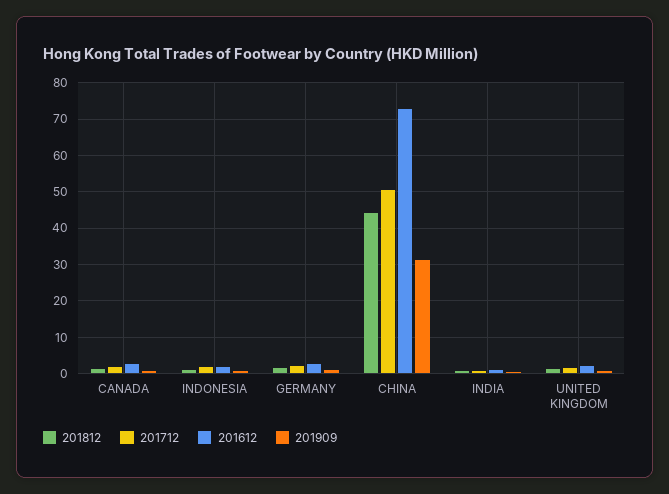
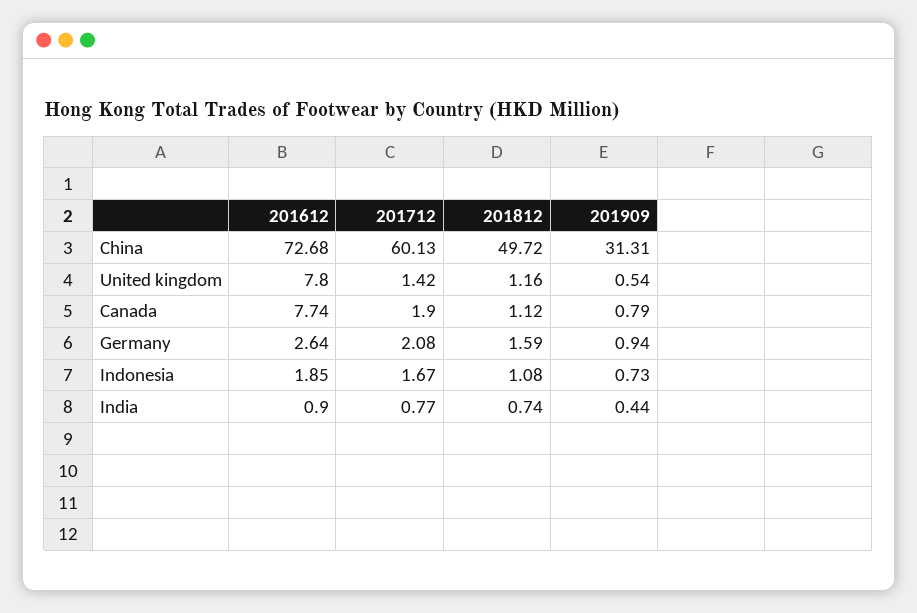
201612, CANADA: 2 -> 7.74
201812, CHINA: 44 -> 49.72
201712, CHINA: 50 -> 60.13
201612, UNITED KINGDOM: 2 -> 7.8

